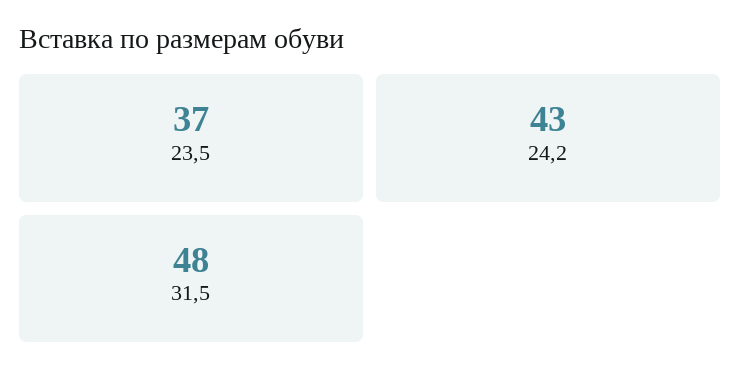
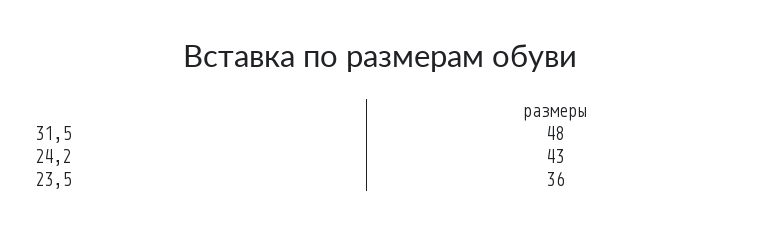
23,5: 37 -> 36

